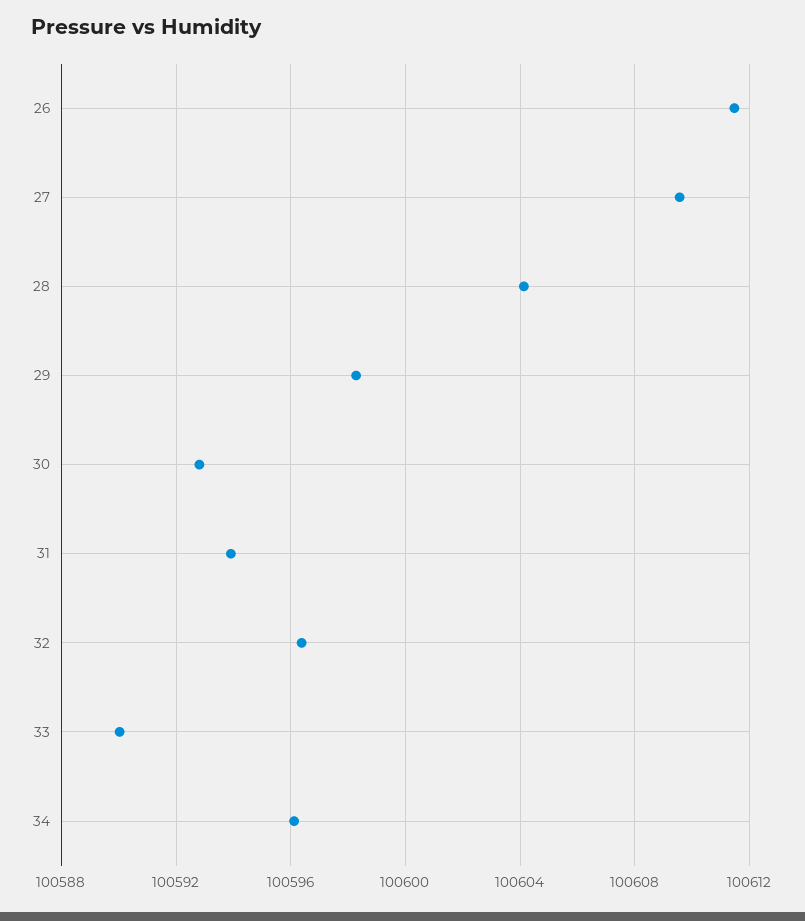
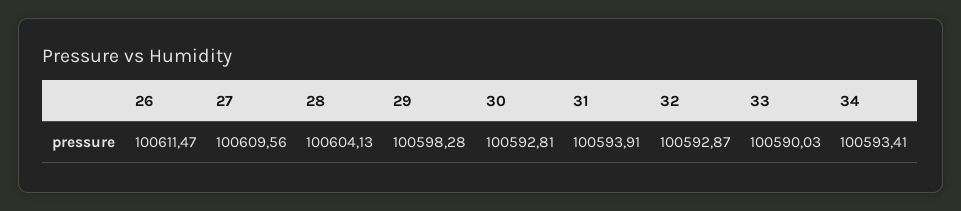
32: 100596.5 -> 100592.87
34: 100596 -> 100593.41

